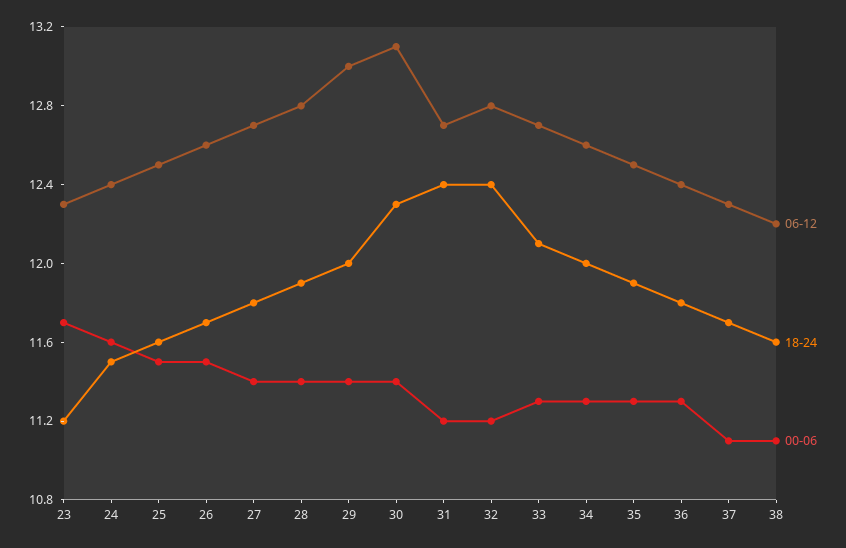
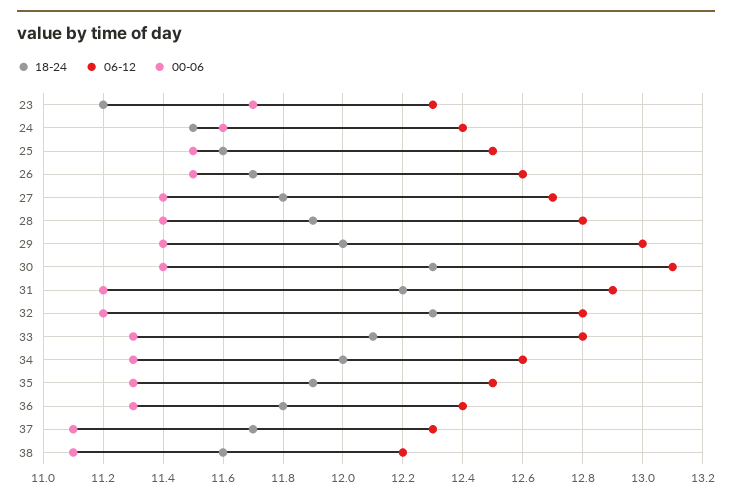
06-12, 31: 12.7 -> 12.9
18-24, 31: 12.4 -> 12.2
18-24, 32: 12.4 -> 12.3
06-12, 33: 12.7 -> 12.8

